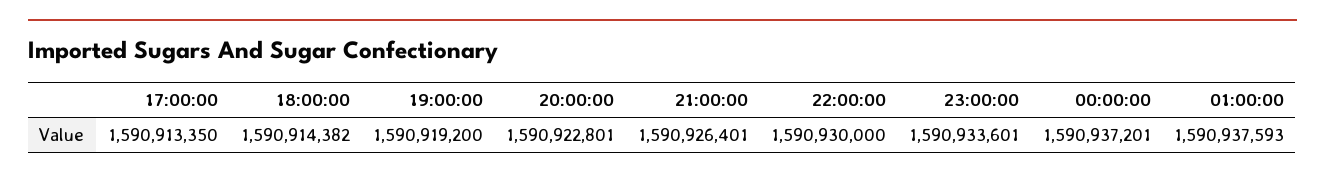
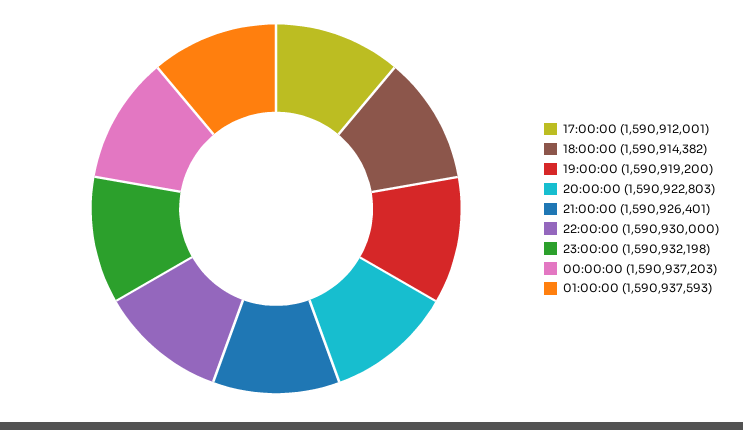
17:00:00: 1590913350 -> 1590912001
20:00:00: 1590922801 -> 1590922803
23:00:00: 1590933601 -> 1590932198
00:00:00: 1590937201 -> 1590937203

